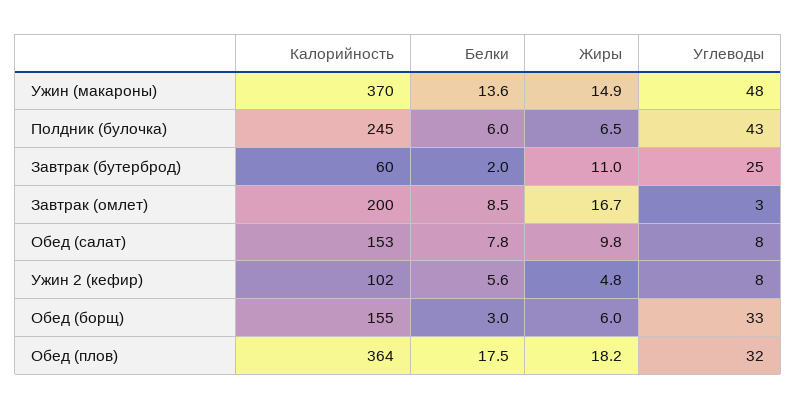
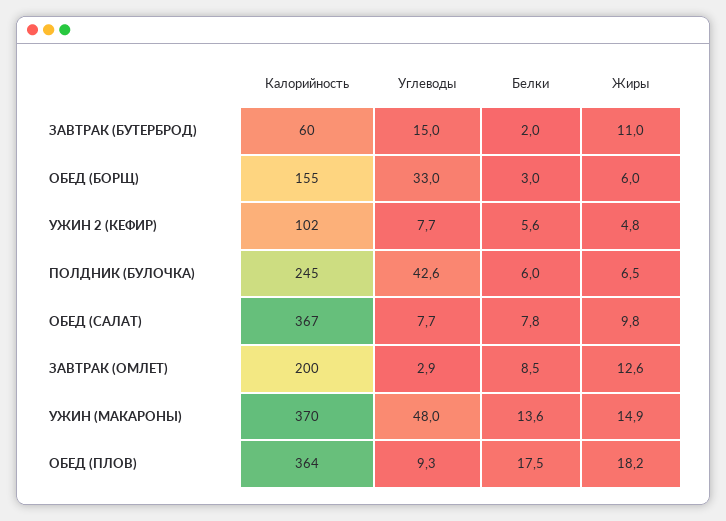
Углеводы, Завтрак (бутерброд): 25 -> 15
Жиры, Завтрак (омлет): 16.7 -> 12.6
Калорийность, Обед (салат): 153 -> 367
Углеводы, Обед (плов): 32 -> 9.3

